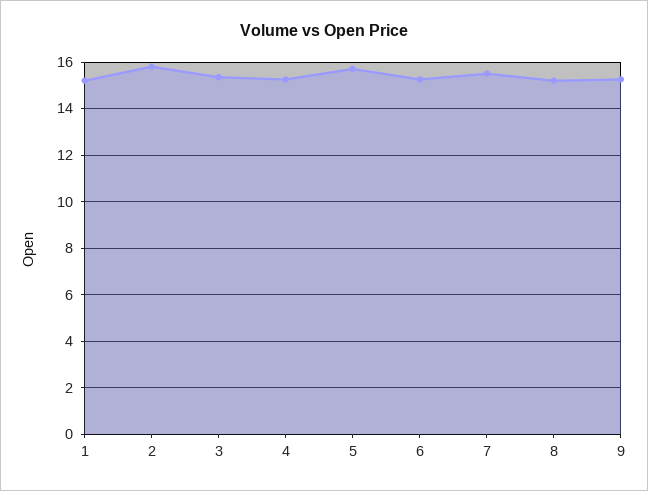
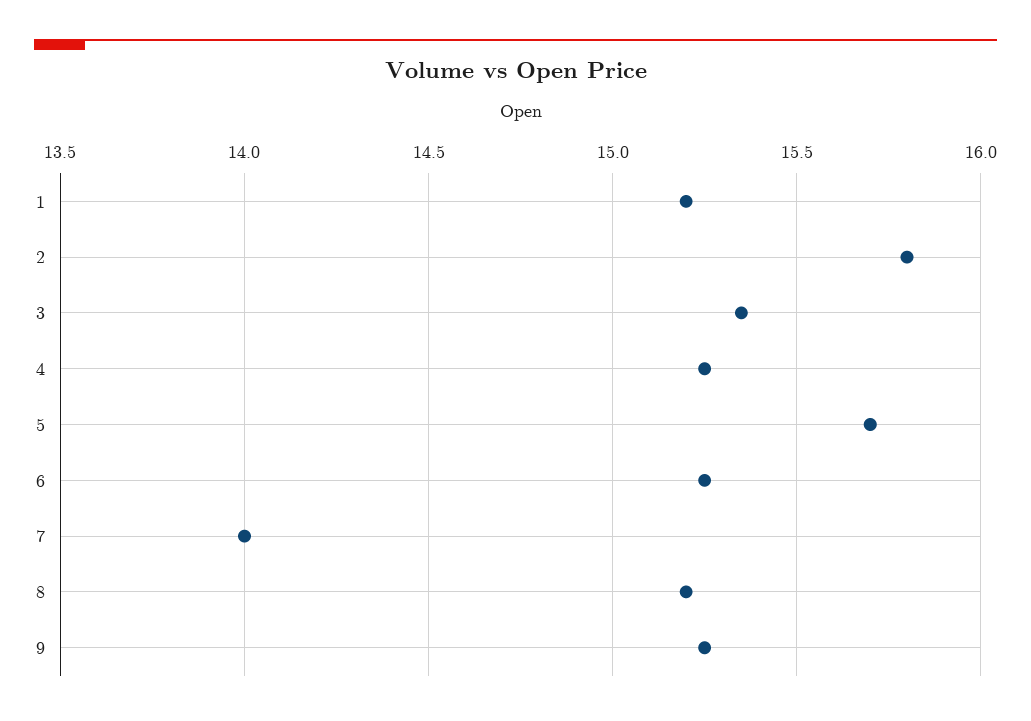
7: 15.5 -> 14

